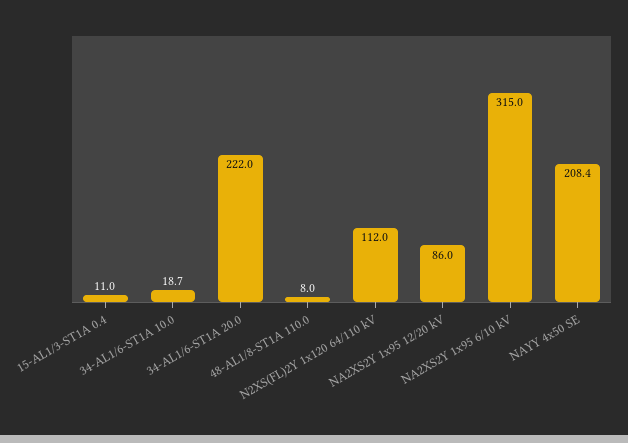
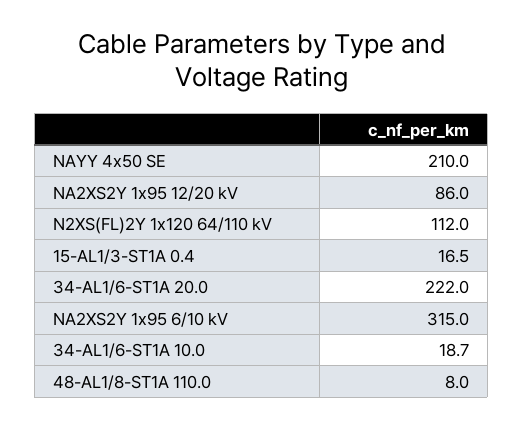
15-AL1/3-ST1A 0.4: 11 -> 16.5
NAYY 4x50 SE: 208.4 -> 210

